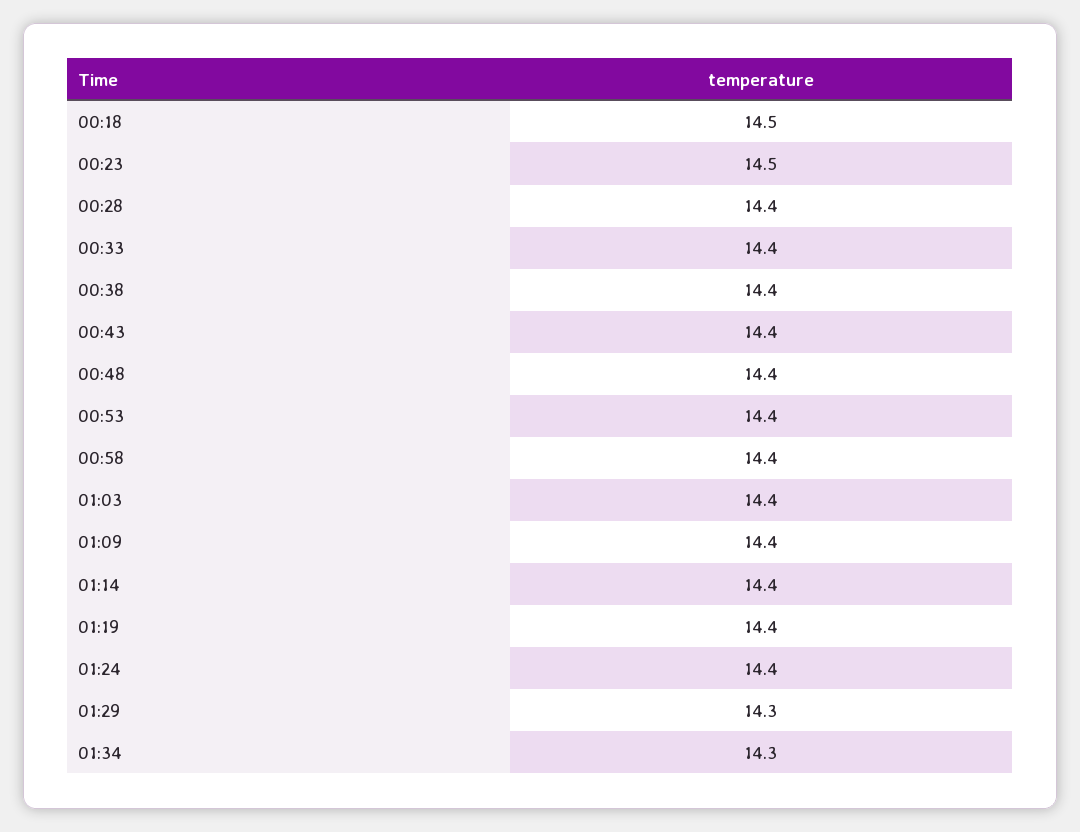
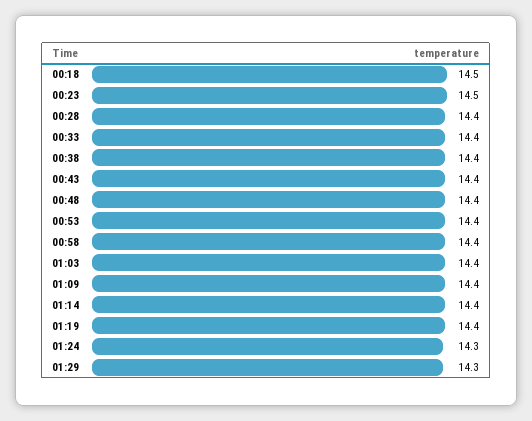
01:24: 14.4 -> 14.3
01:34: 14.3 -> none

